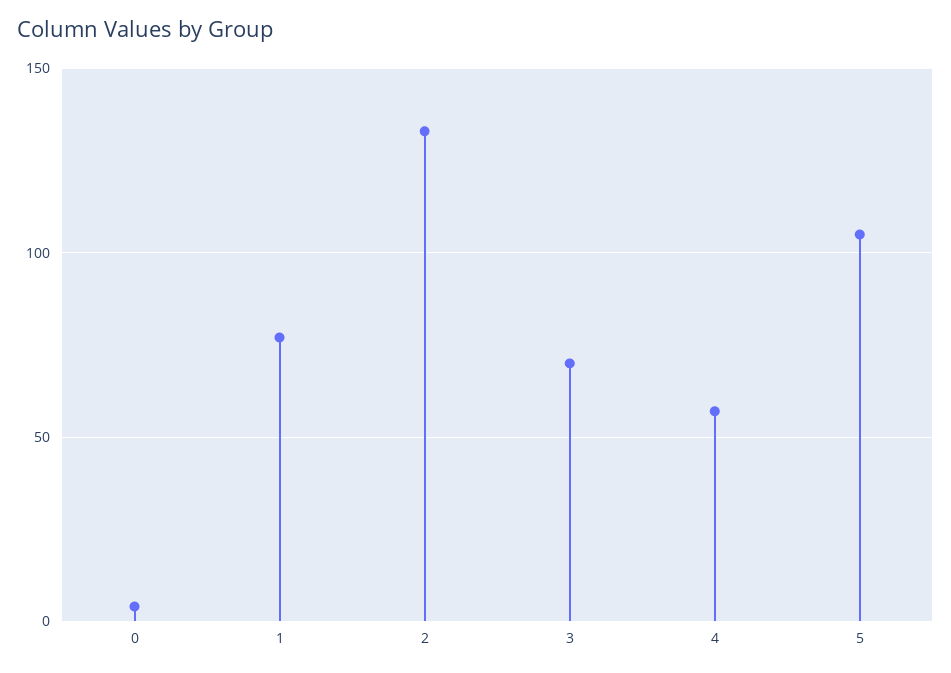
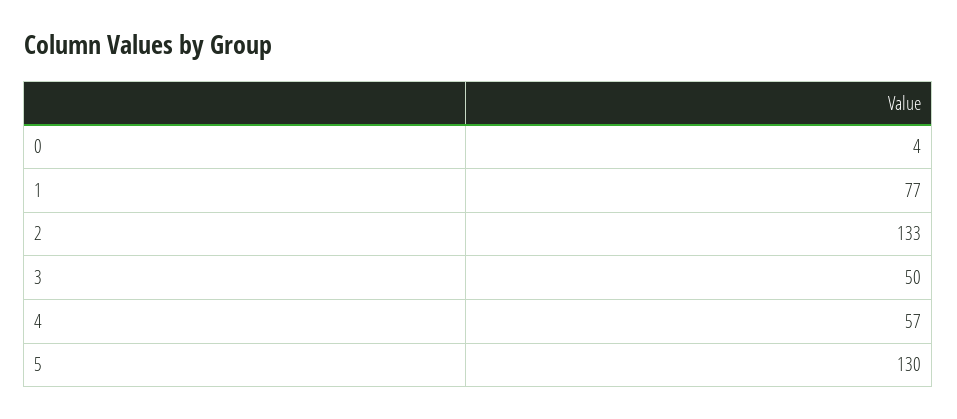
3: 70 -> 50
5: 105 -> 130

